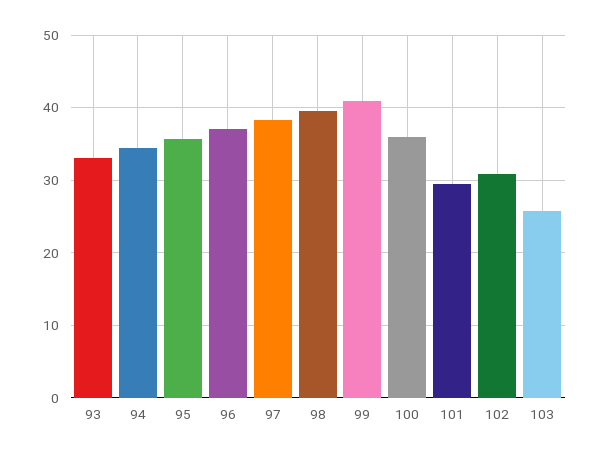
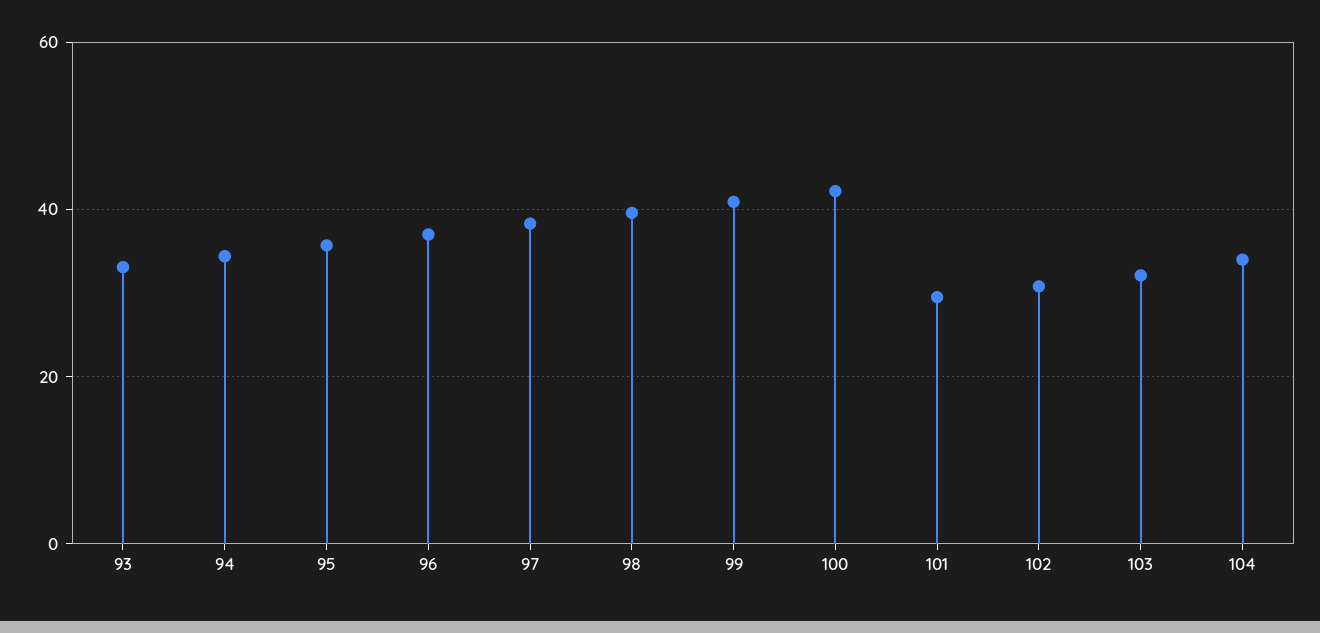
100: 36 -> 42
103: 26 -> 32
104: none -> 34

